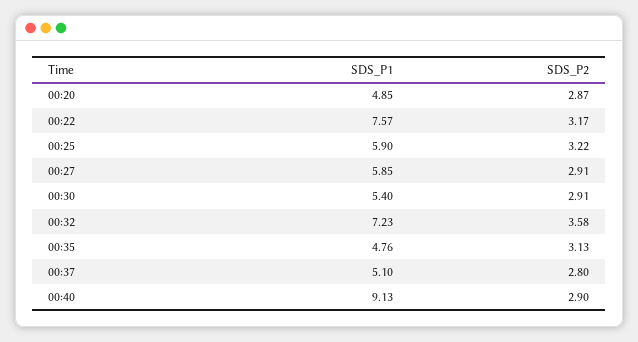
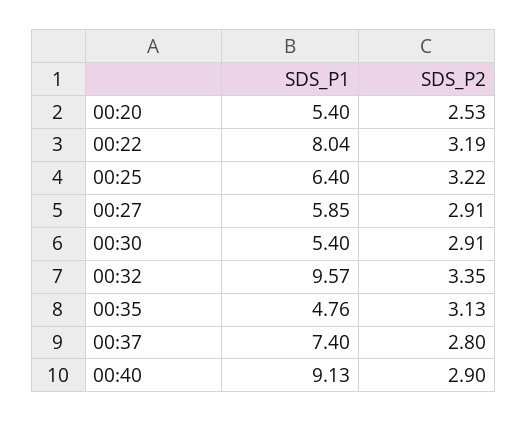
SDS_P1, 00:20: 4.85 -> 5.4
SDS_P2, 00:20: 2.87 -> 2.53
SDS_P1, 00:22: 7.57 -> 8.04
SDS_P2, 00:22: 3.17 -> 3.19
SDS_P1, 00:25: 5.9 -> 6.4
SDS_P1, 00:32: 7.23 -> 9.57
SDS_P2, 00:32: 3.58 -> 3.35
SDS_P1, 00:37: 5.1 -> 7.4

